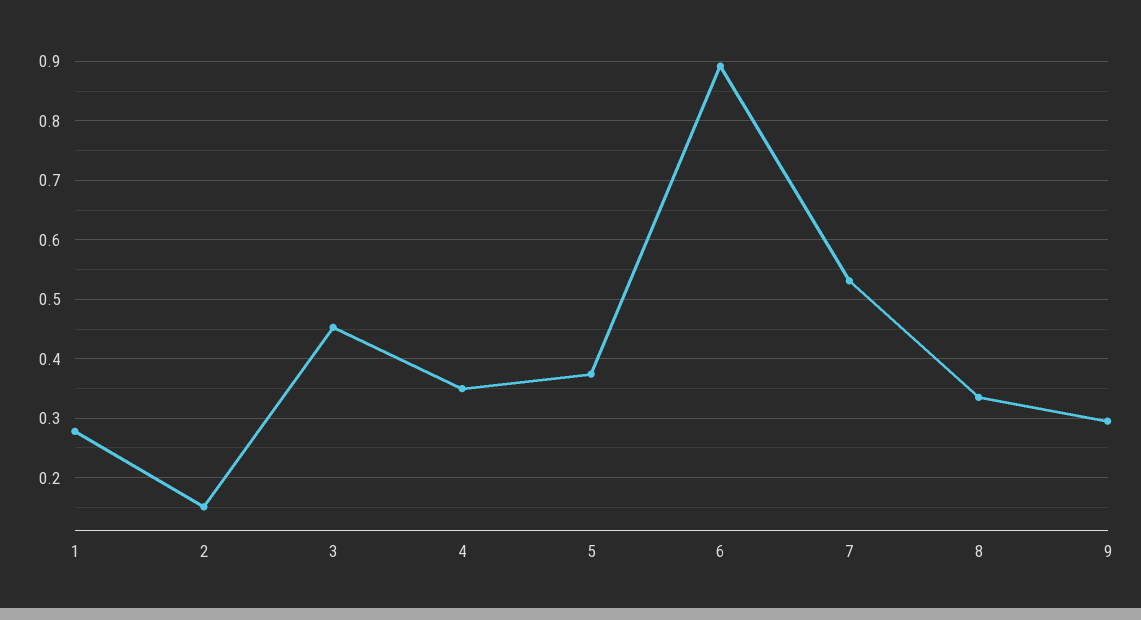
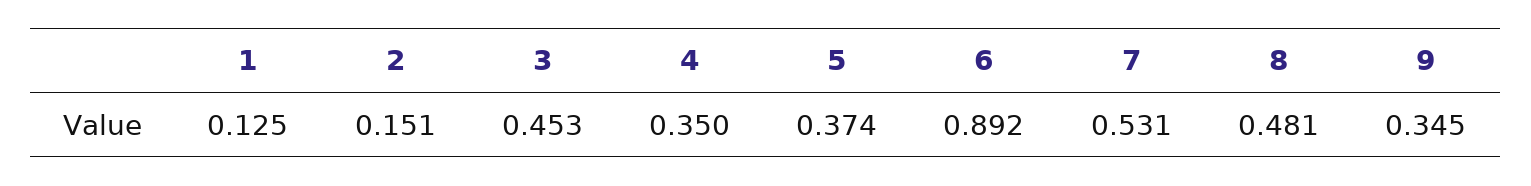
1: 0.28 -> 0.125
8: 0.34 -> 0.481
9: 0.3 -> 0.345

